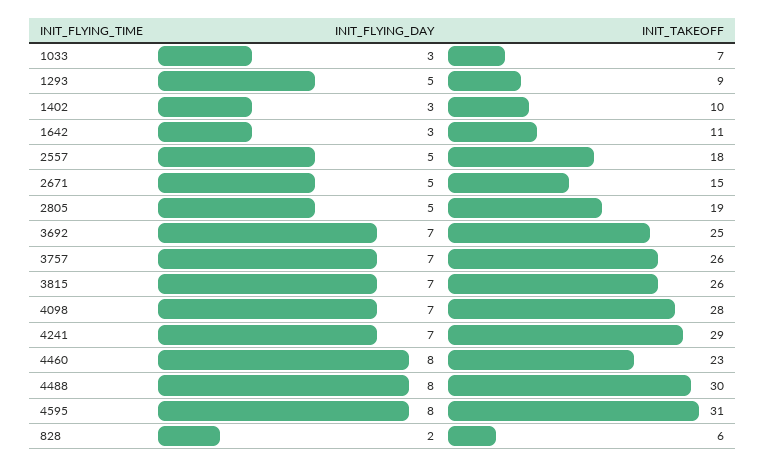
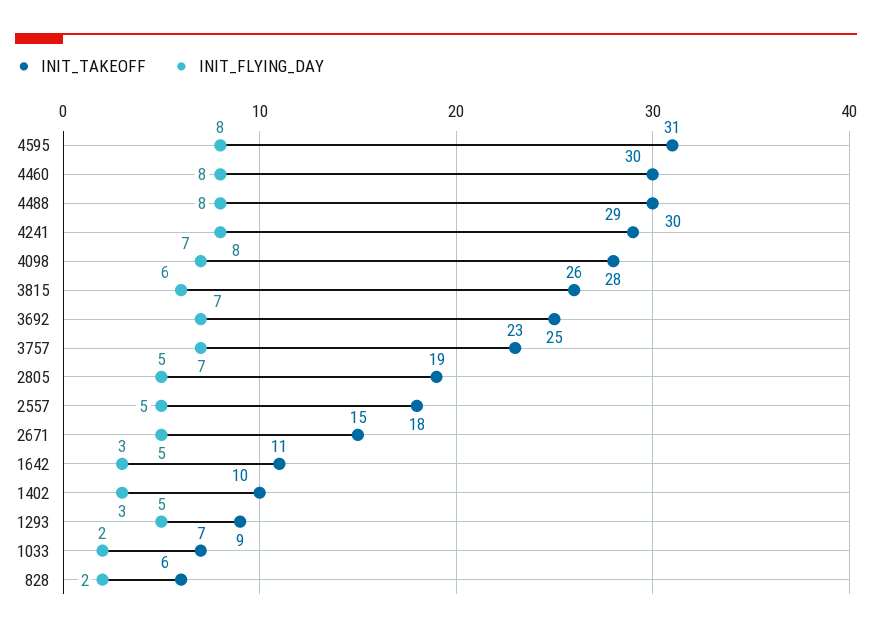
INIT_FLYING_DAY, 1033: 3 -> 2
INIT_TAKEOFF, 3757: 26 -> 23
INIT_FLYING_DAY, 3815: 7 -> 6
INIT_FLYING_DAY, 4241: 7 -> 8
INIT_TAKEOFF, 4460: 23 -> 30

